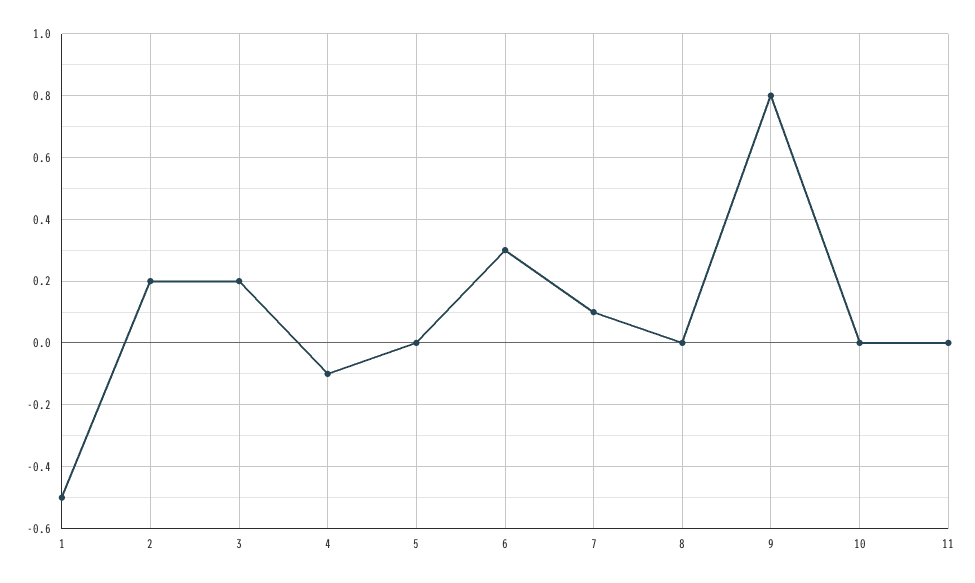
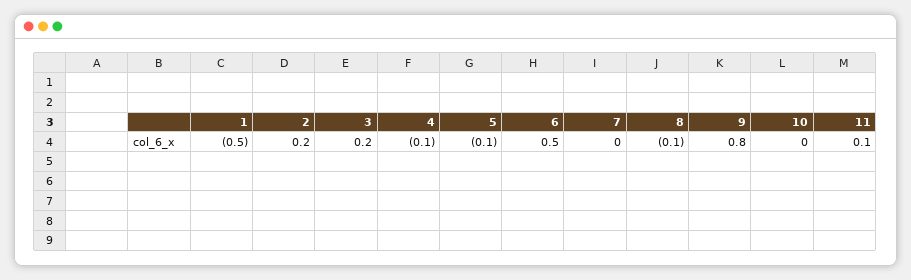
5: 0 -> -0.1
6: 0.3 -> 0.5
7: 0.1 -> 0
8: 0 -> -0.1
11: 0 -> 0.1

